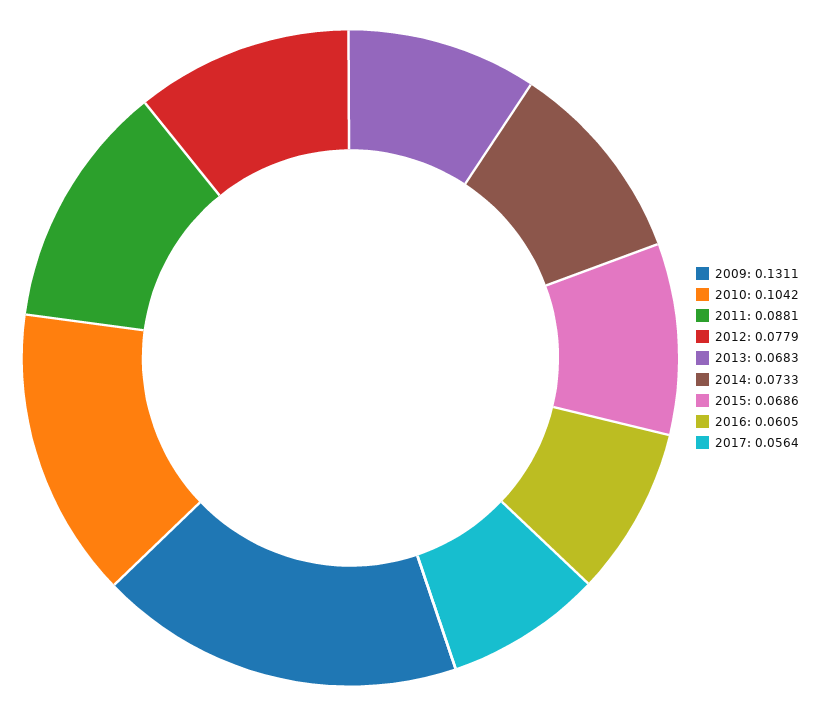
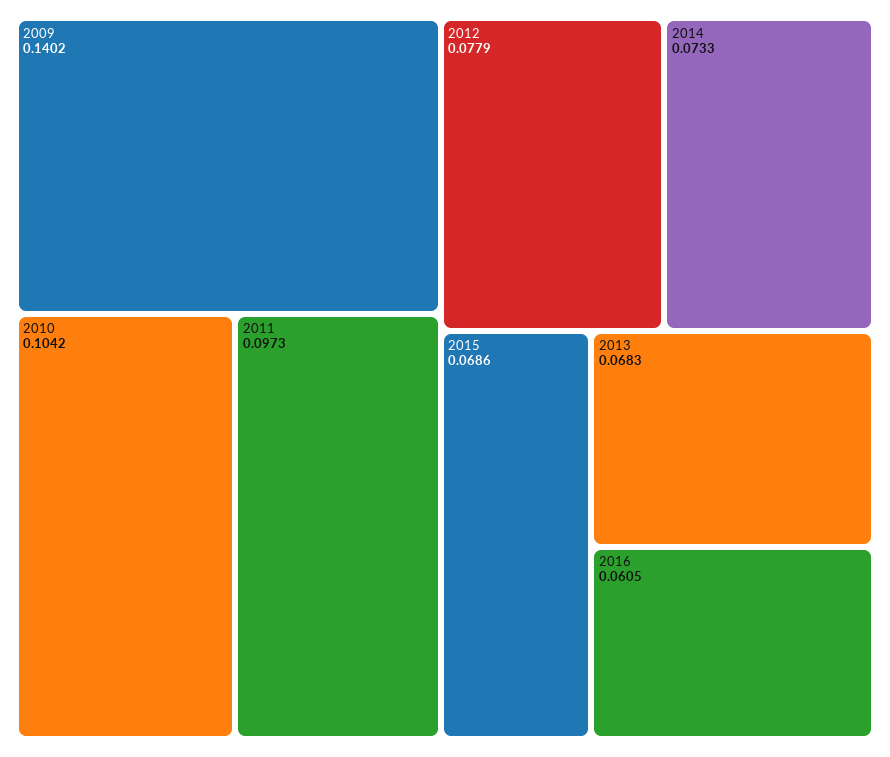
2009: 0.1311 -> 0.1402
2011: 0.0881 -> 0.0973
2017: 0.0564 -> none

